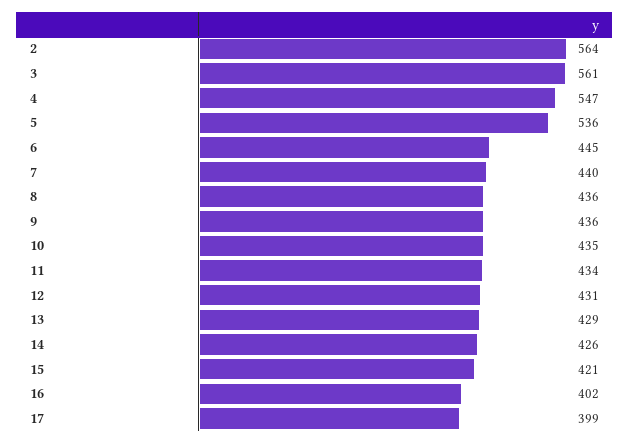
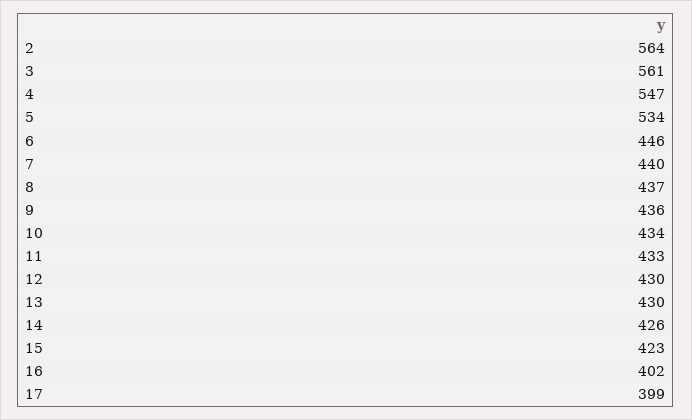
5: 536 -> 534
6: 445 -> 446
8: 436 -> 437
10: 435 -> 434
11: 434 -> 433
12: 431 -> 430
13: 429 -> 430
15: 421 -> 423

